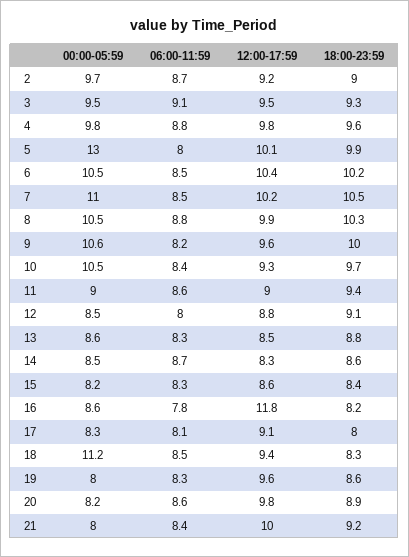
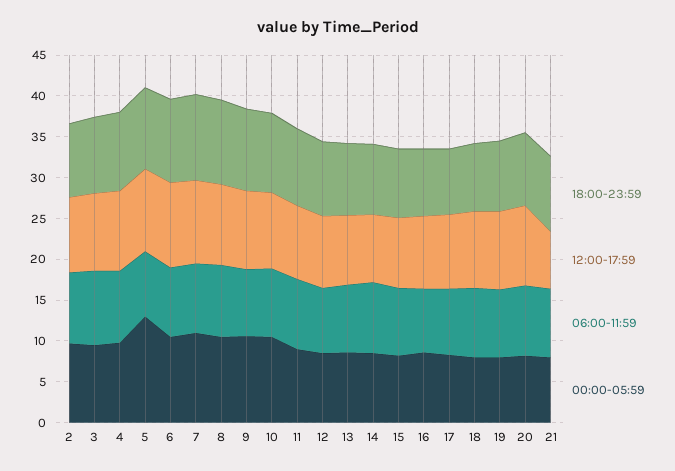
12:00-17:59, 16: 11.8 -> 9
00:00-05:59, 18: 11.2 -> 8
12:00-17:59, 21: 10 -> 7

